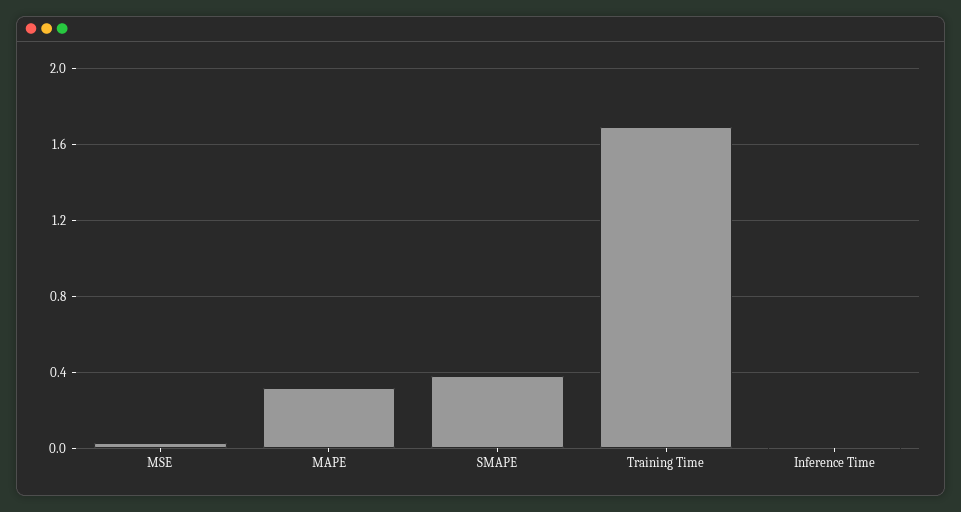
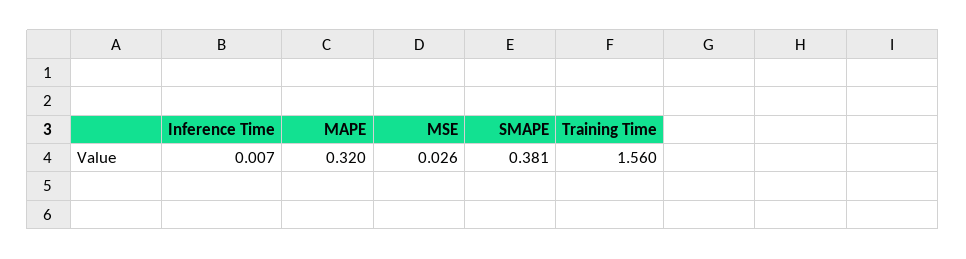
Training Time: 1.7 -> 1.56

